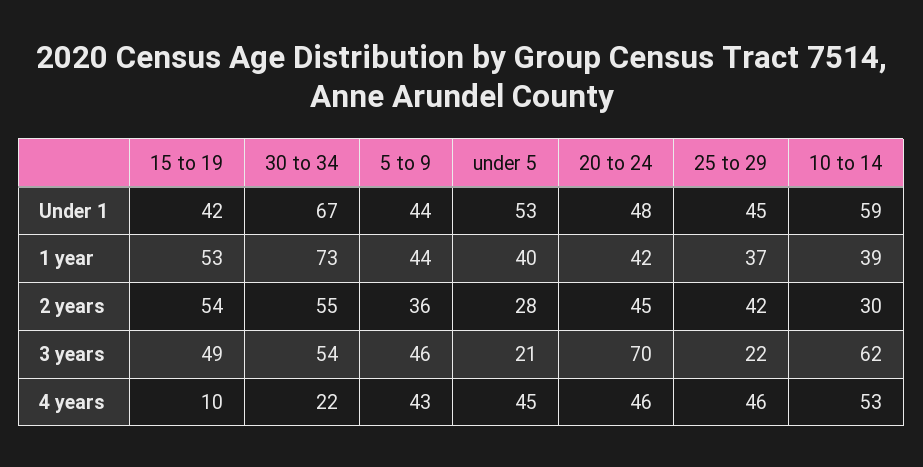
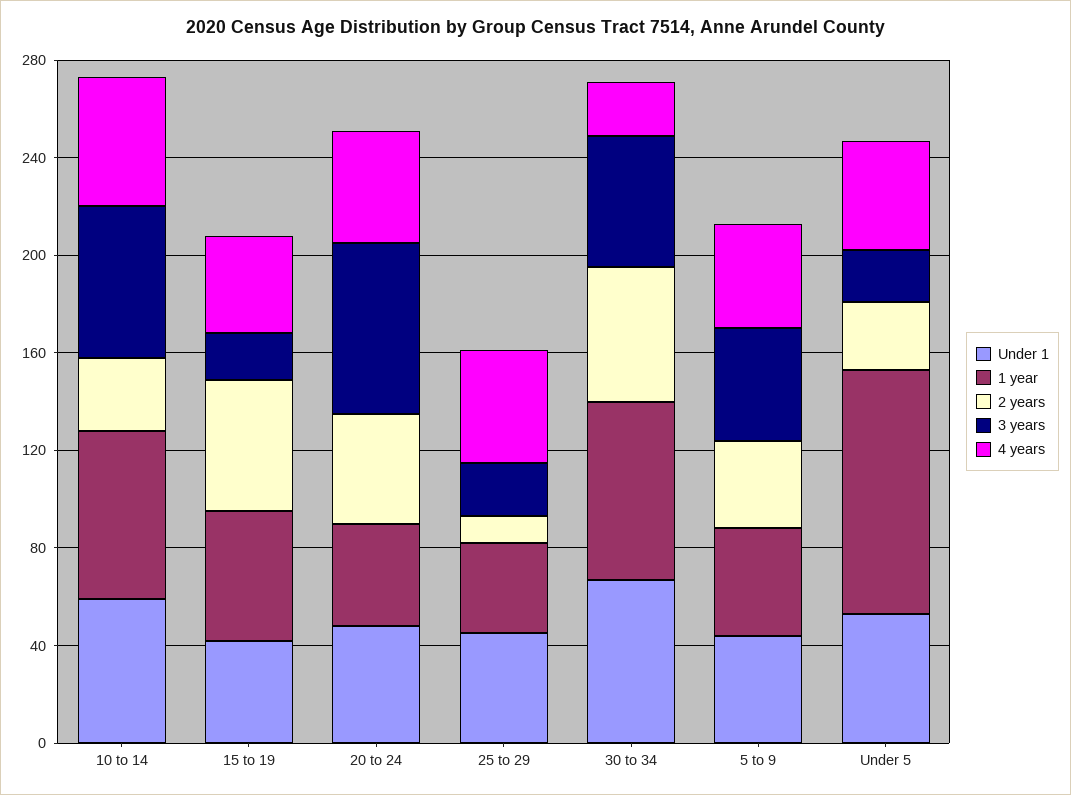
1 year, under 5: 40 -> 100
1 year, 10 to 14: 39 -> 70
2 years, 25 to 29: 42 -> 10
3 years, 15 to 19: 49 -> 20
4 years, 15 to 19: 10 -> 40

